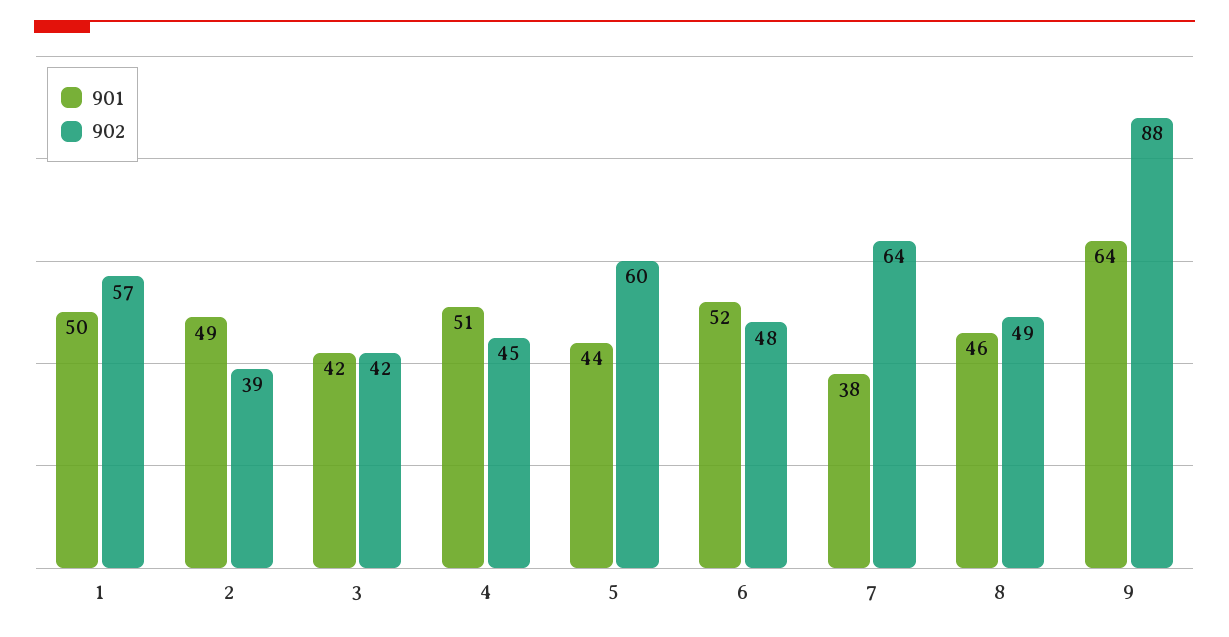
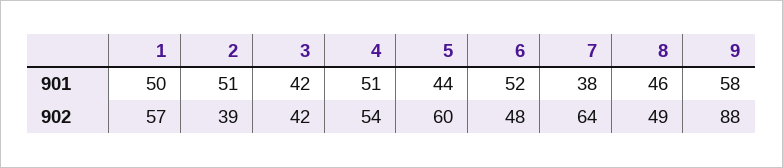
901, 2: 49 -> 51
902, 4: 45 -> 54
901, 9: 64 -> 58

